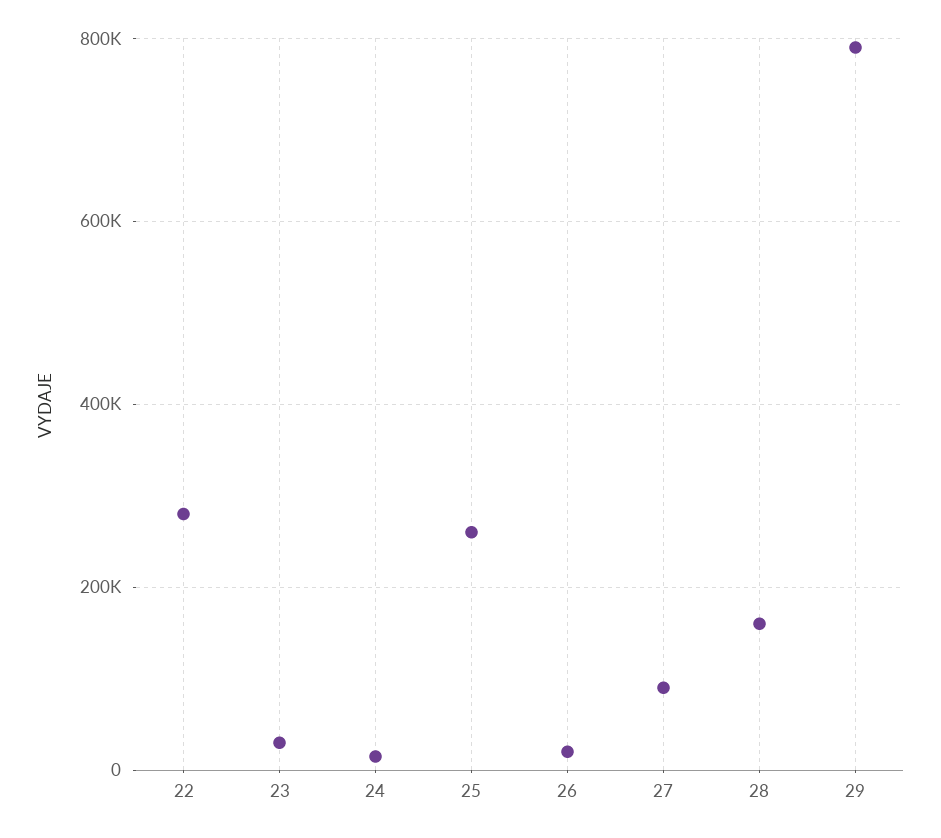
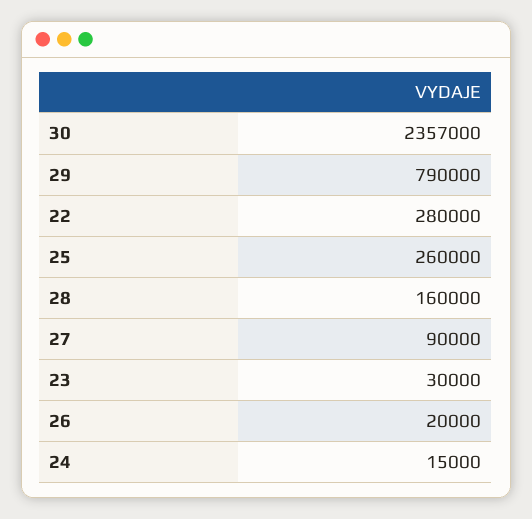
30: none -> 2357000

